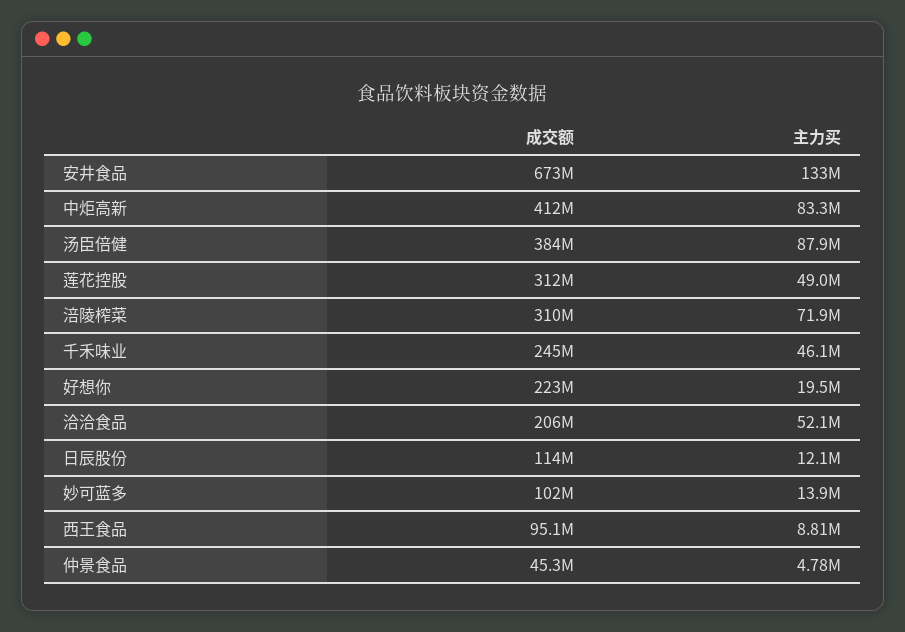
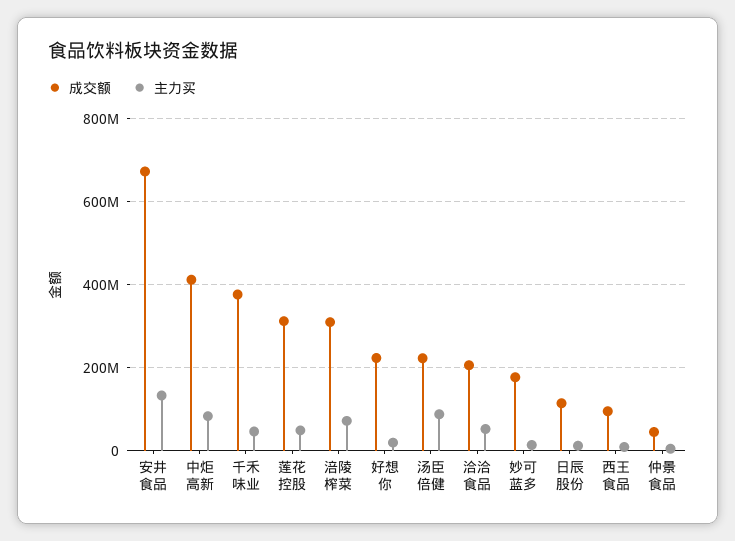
成交额, 汤臣倍健: 384000000 -> 220000000
成交额, 千禾味业: 245000000 -> 380000000
成交额, 妙可蓝多: 102000000 -> 180000000

